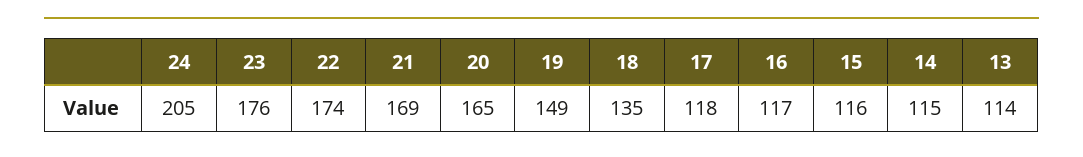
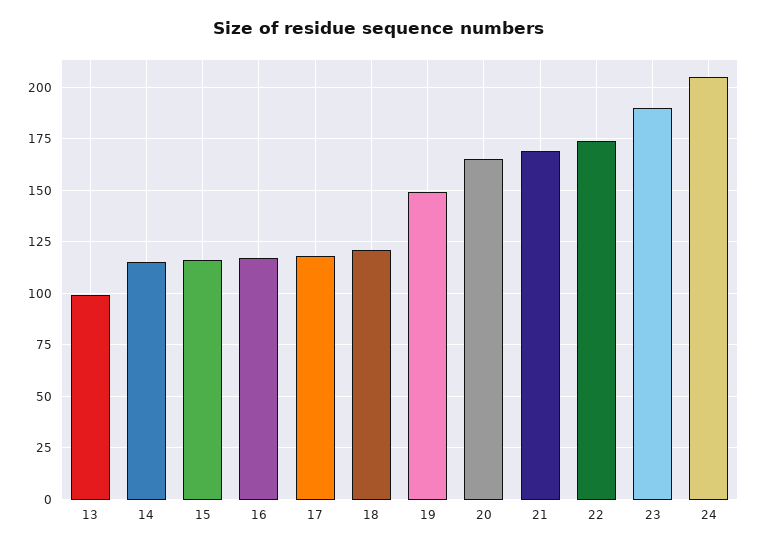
23: 176 -> 190
18: 135 -> 120
13: 114 -> 100

